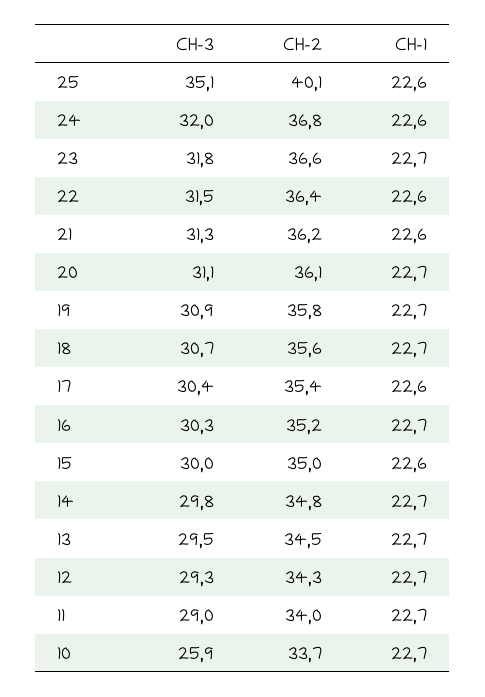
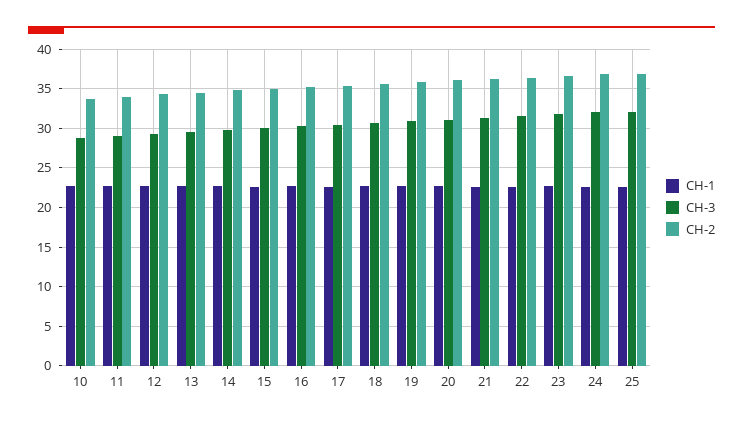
CH-3, 25: 35.1 -> 32
CH-2, 25: 40.1 -> 37
CH-3, 10: 25.9 -> 29

